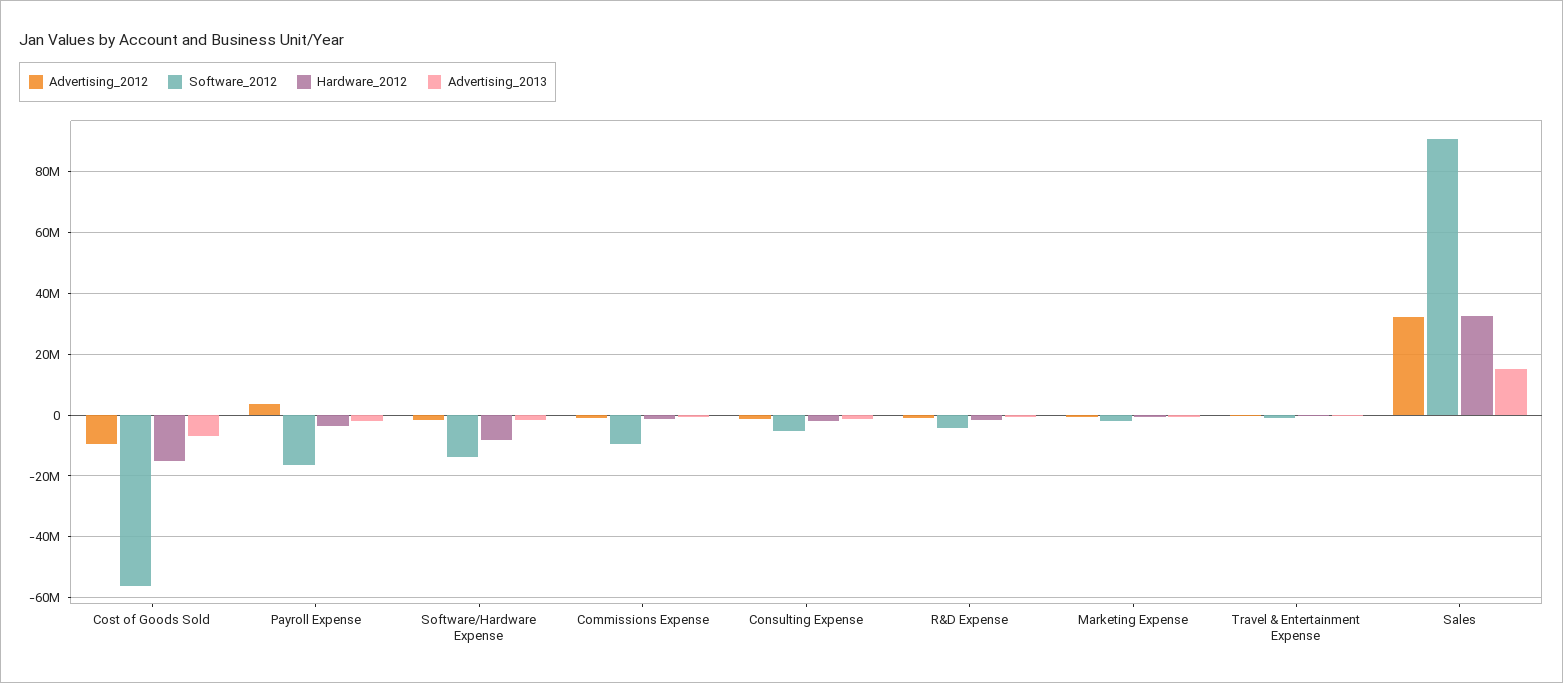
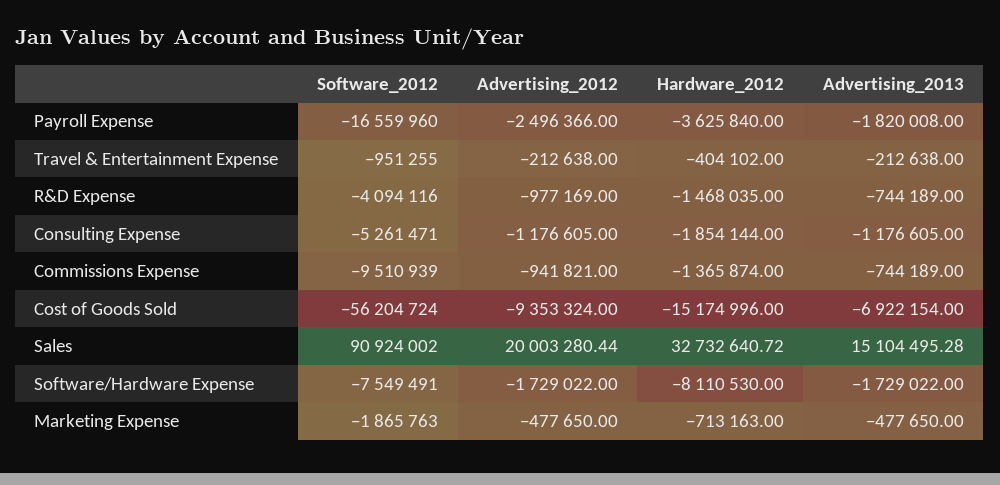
Advertising_2012, Payroll Expense: 4000000 -> -2496366
Software_2012, Software/Hardware Expense: -14000000 -> -7549491
Advertising_2012, Sales: 32000000 -> 20003280.44

